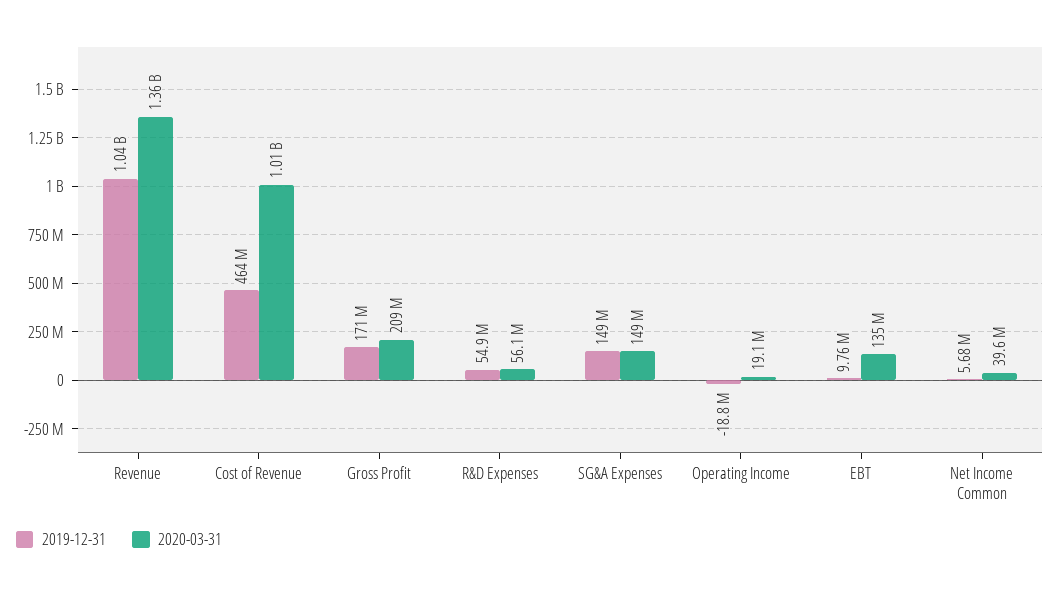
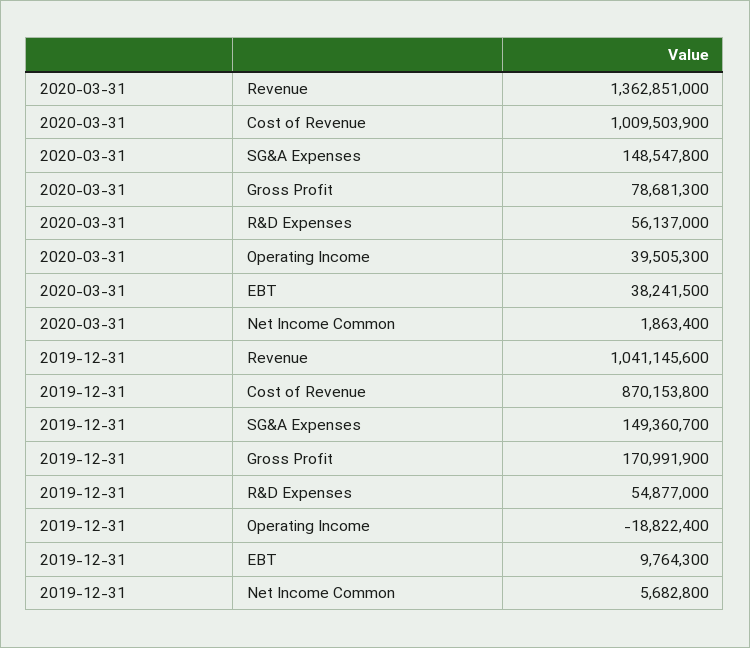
2019-12-31, Cost of Revenue: 464000000 -> 870153800
2020-03-31, Gross Profit: 209000000 -> 78681300
2020-03-31, Operating Income: 19100000 -> 39505300
2020-03-31, EBT: 135000000 -> 38241500
2020-03-31, Net Income Common: 39600000 -> 1863400

